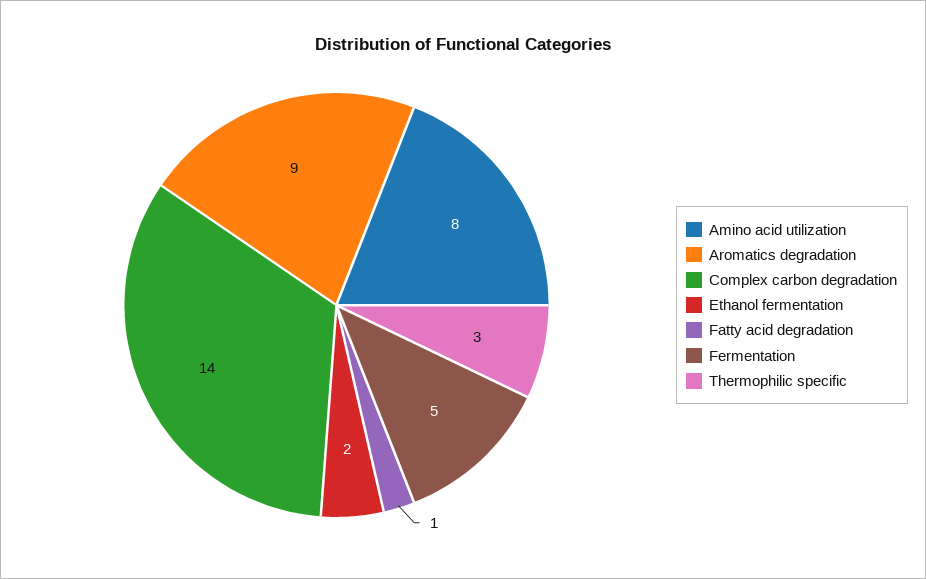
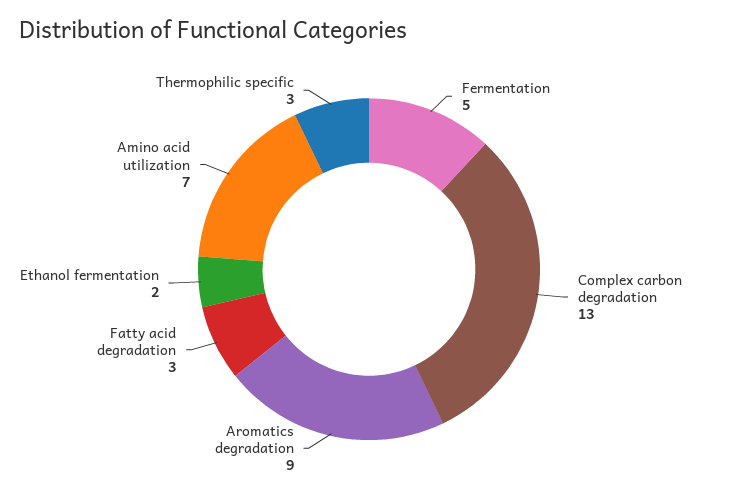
Amino acid utilization: 8 -> 7
Complex carbon degradation: 14 -> 13
Fatty acid degradation: 1 -> 3

